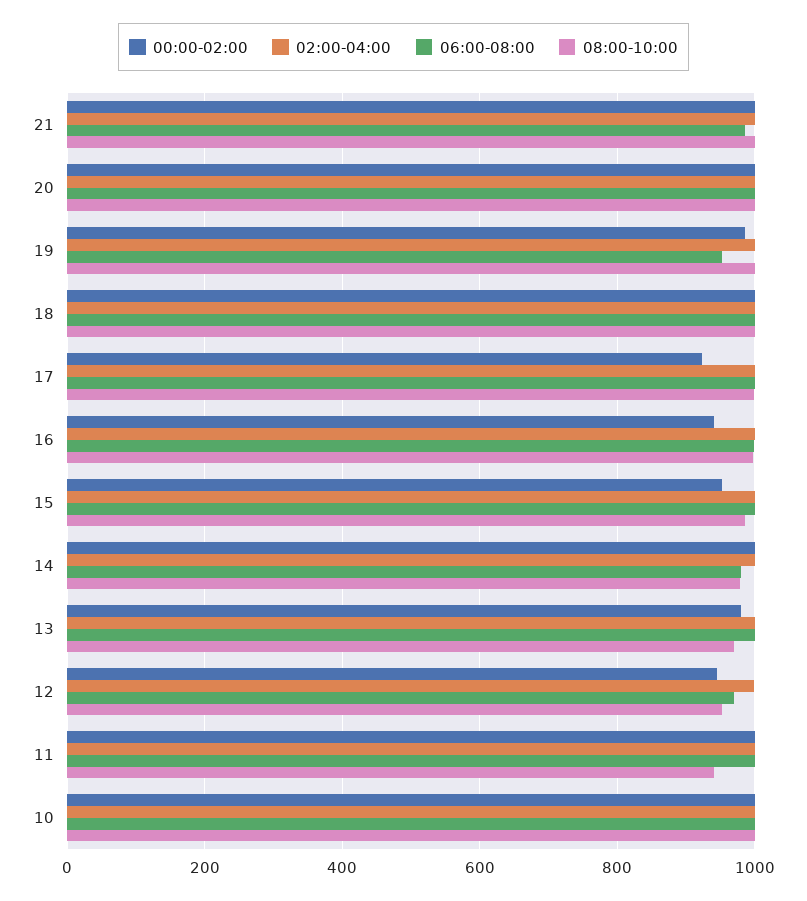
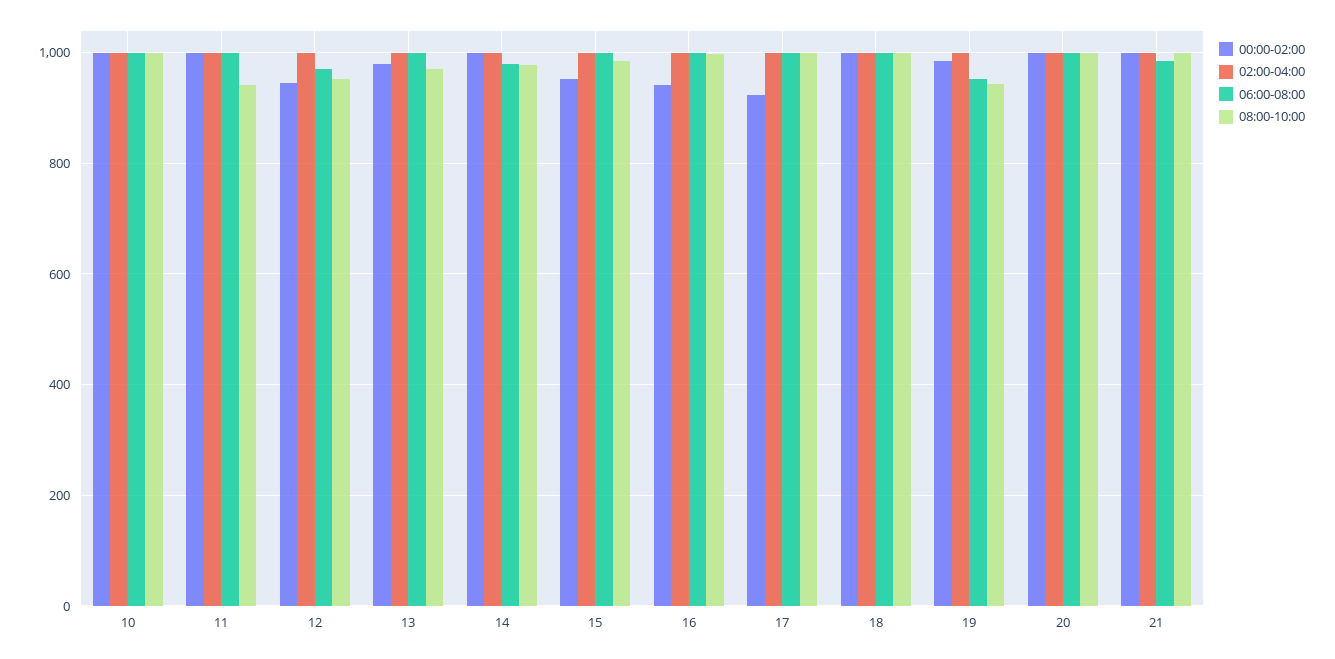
08:00-10:00, 19: 1000 -> 940

